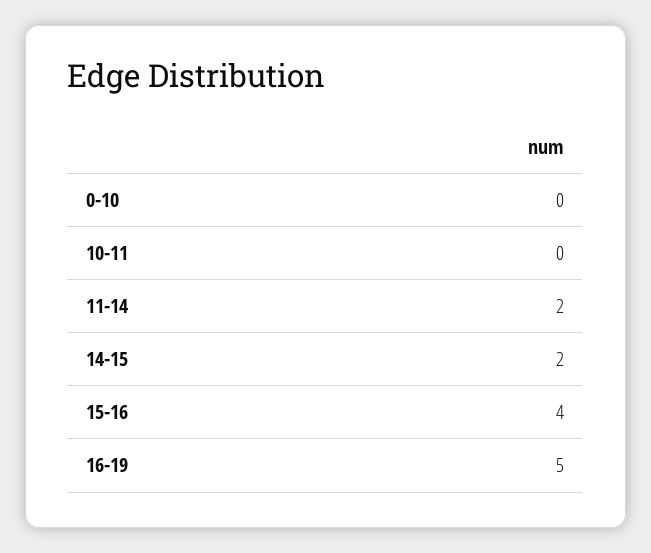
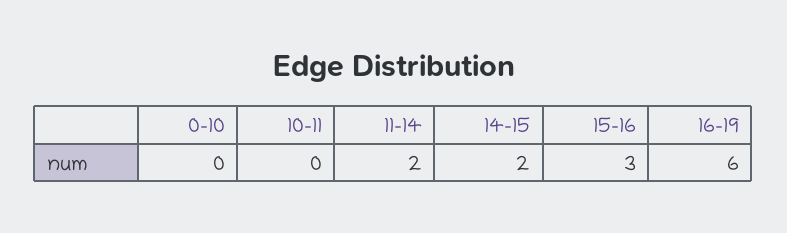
15-16: 4 -> 3
16-19: 5 -> 6

